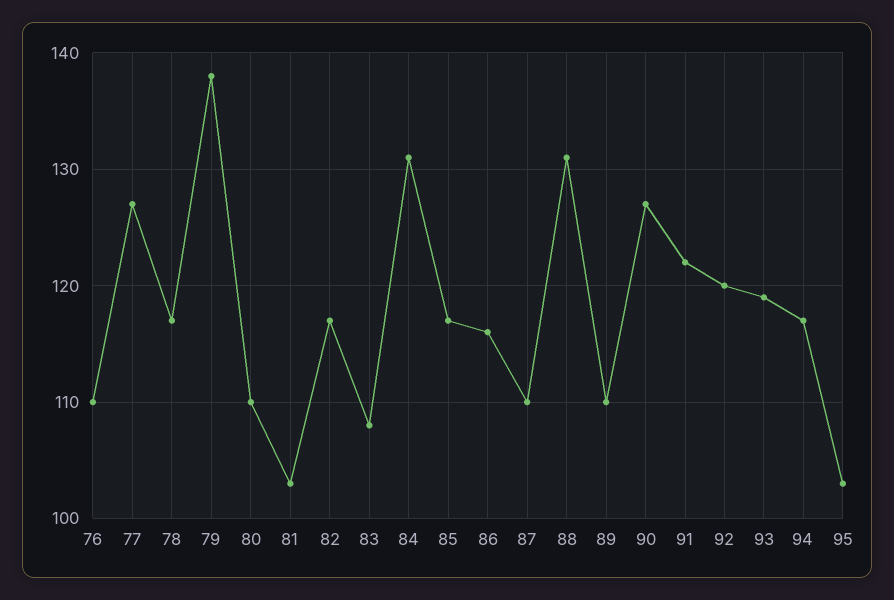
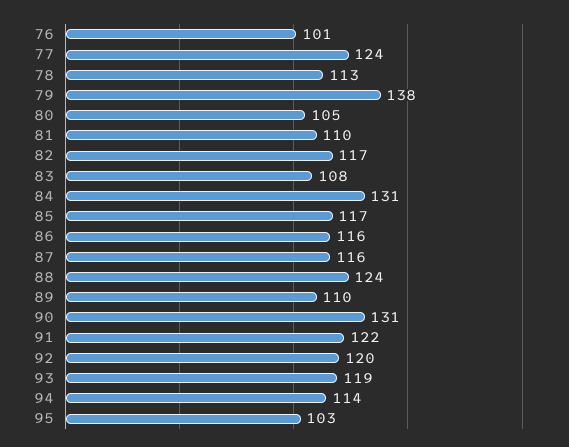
76: 110 -> 101
77: 127 -> 124
78: 117 -> 113
80: 110 -> 105
81: 103 -> 110
87: 110 -> 116
88: 131 -> 124
90: 127 -> 131
94: 117 -> 114

